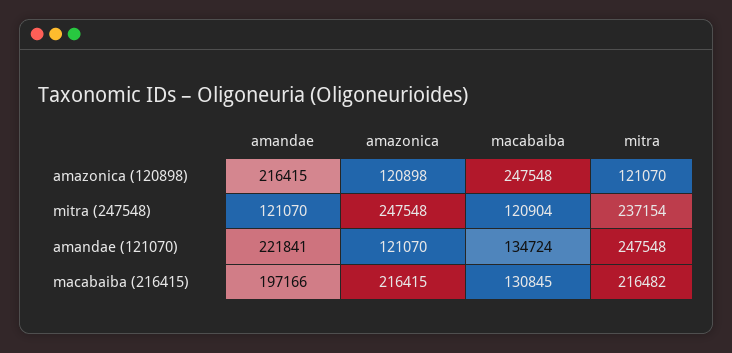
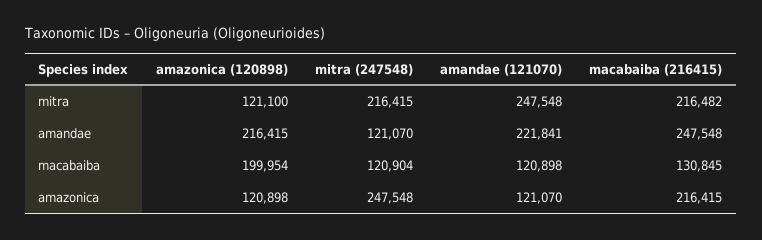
macabaiba, amazonica (120898): 247548 -> 199954
mitra, amazonica (120898): 121070 -> 121100
mitra, mitra (247548): 237154 -> 216415
macabaiba, amandae (121070): 134724 -> 120898
amandae, macabaiba (216415): 197166 -> 247548

